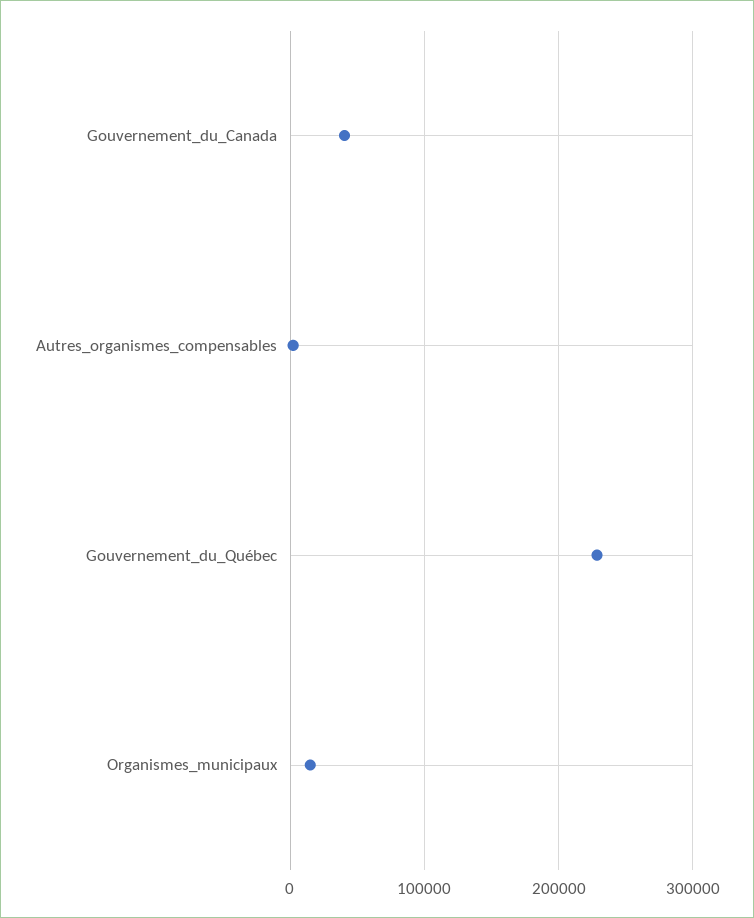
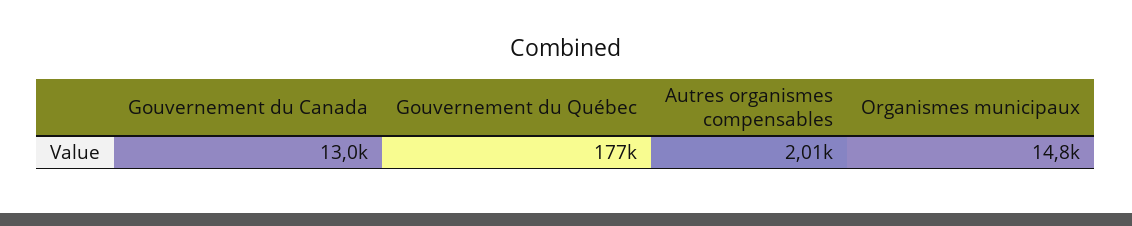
Gouvernement_du_Canada: 40000 -> 13000
Gouvernement_du_Québec: 230000 -> 177000

